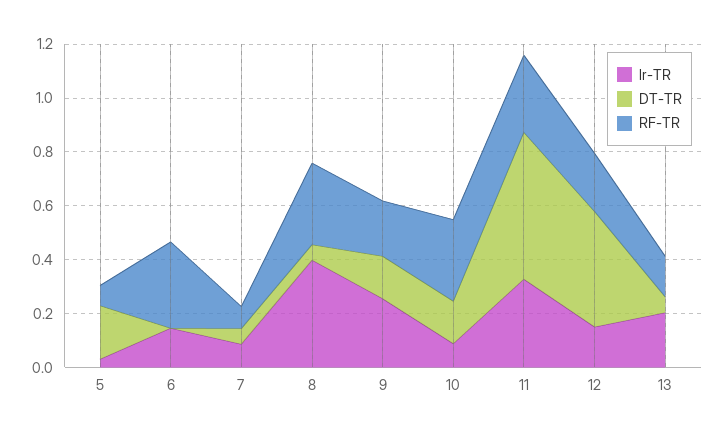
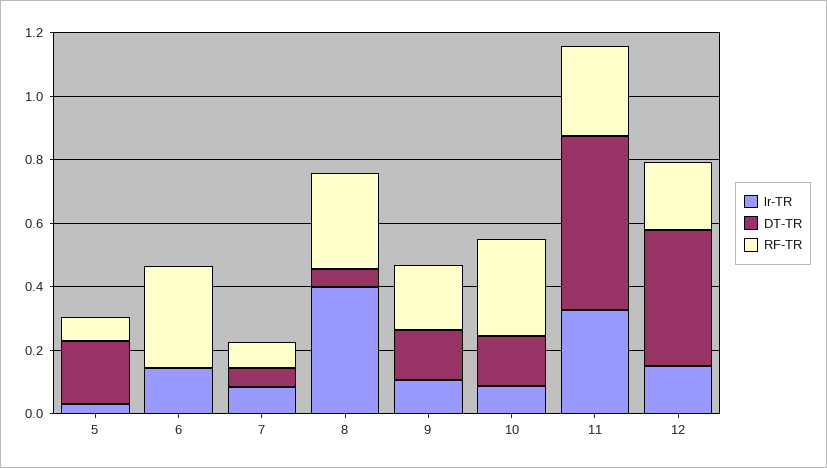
lr-TR, 9: 0.25 -> 0.1
lr-TR, 13: 0.2 -> none
DT-TR, 13: 0.05 -> none
RF-TR, 13: 0.15 -> none

